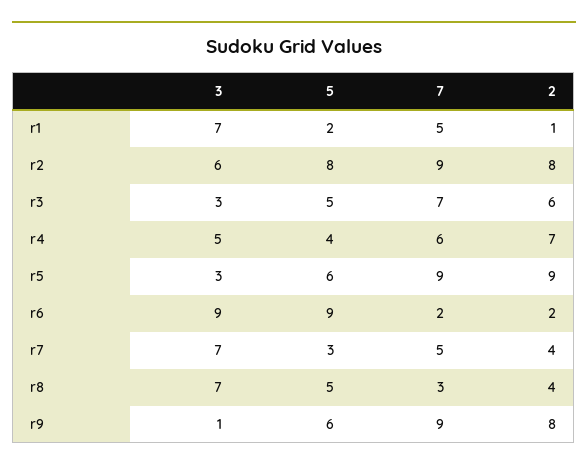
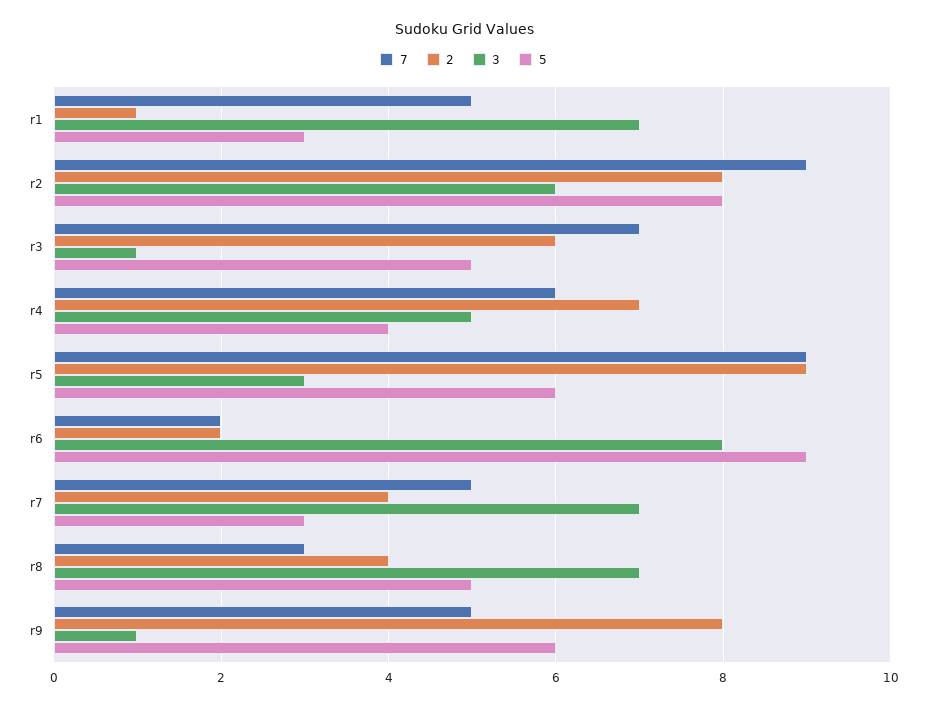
5, r1: 2 -> 3
3, r3: 3 -> 1
3, r6: 9 -> 8
7, r9: 9 -> 5

